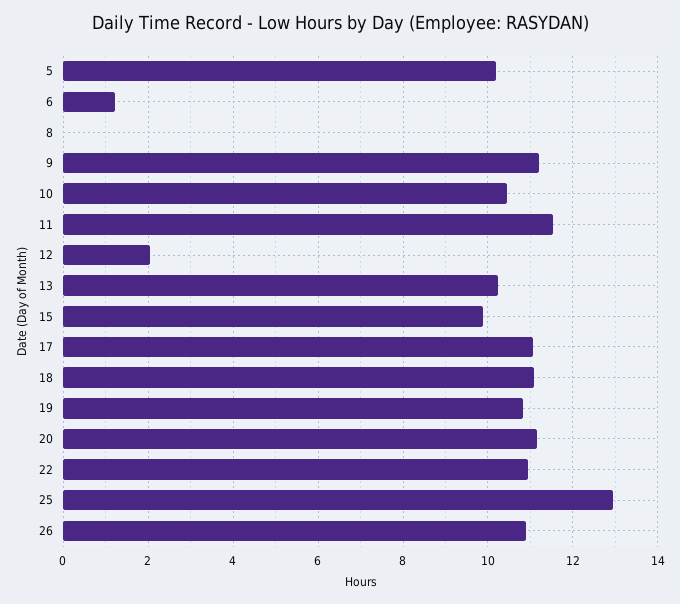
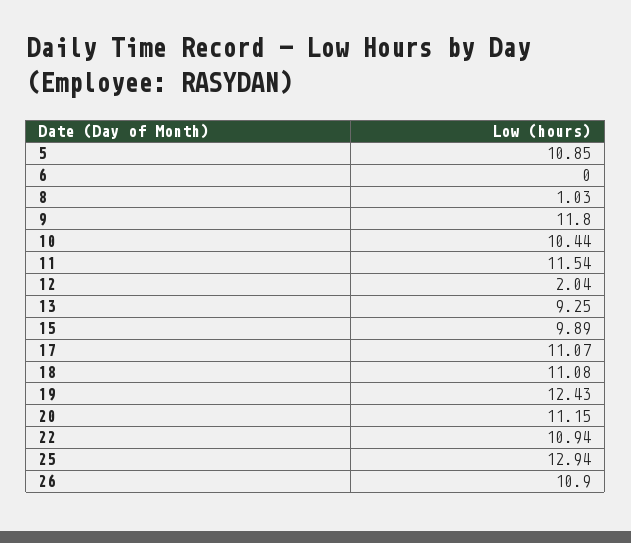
5: 10.2 -> 10.85
6: 1.2 -> 0
8: 0 -> 1.03
9: 11.2 -> 11.8
13: 10.2 -> 9.25
19: 10.8 -> 12.43

